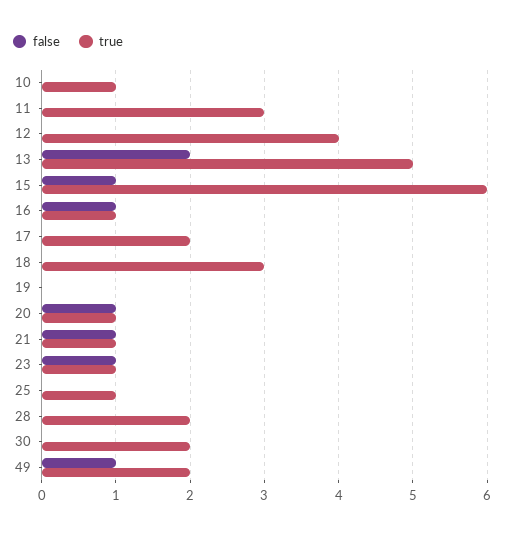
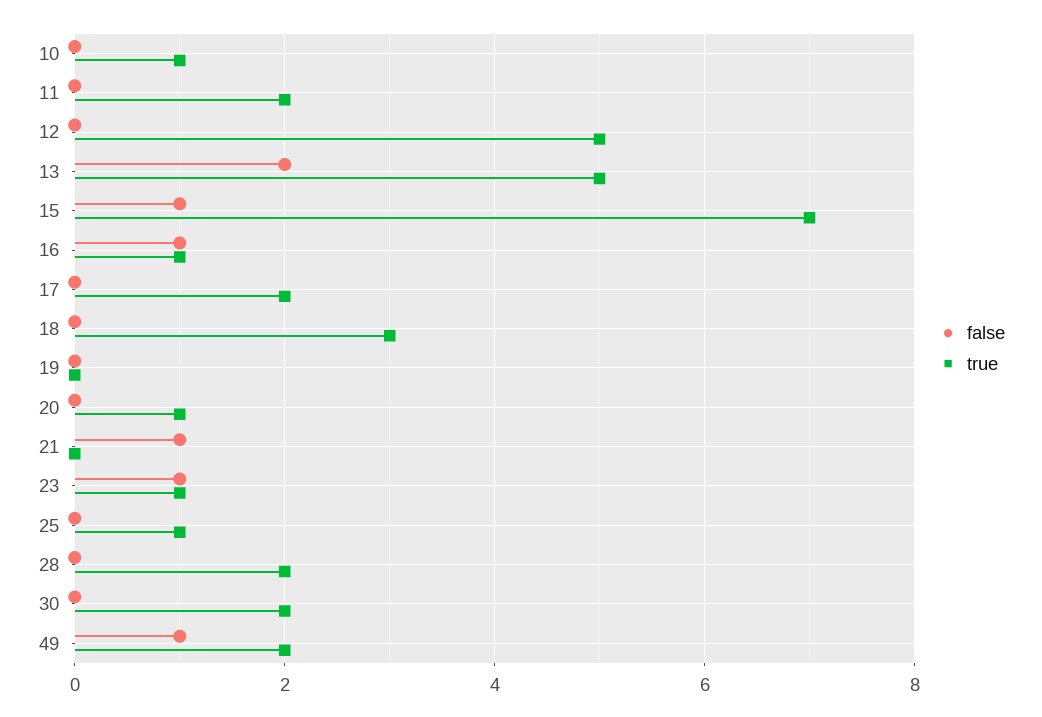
true, 11: 3 -> 2
true, 12: 4 -> 5
true, 15: 6 -> 7
false, 20: 1 -> 0
true, 21: 1 -> 0

